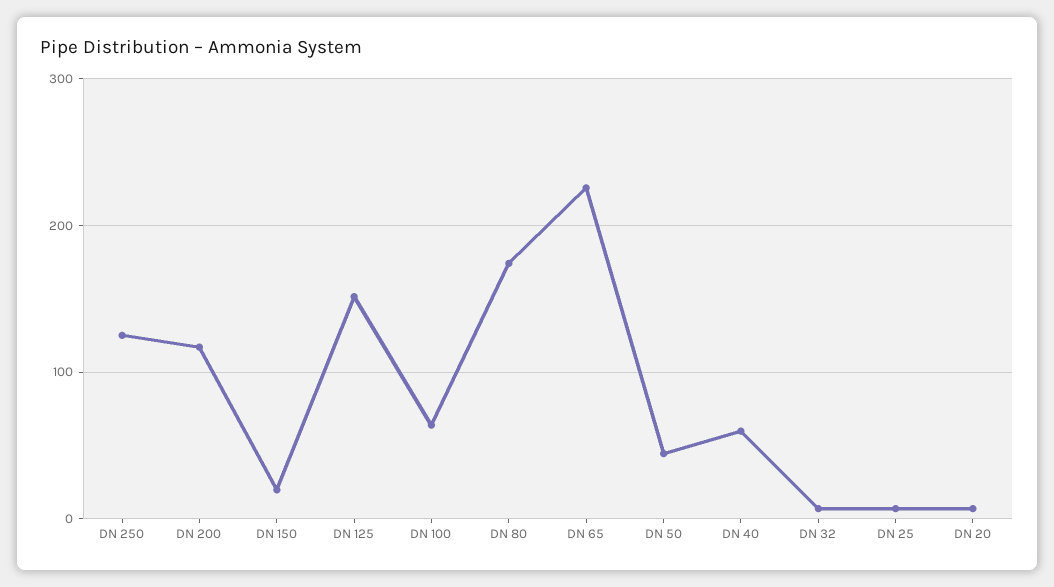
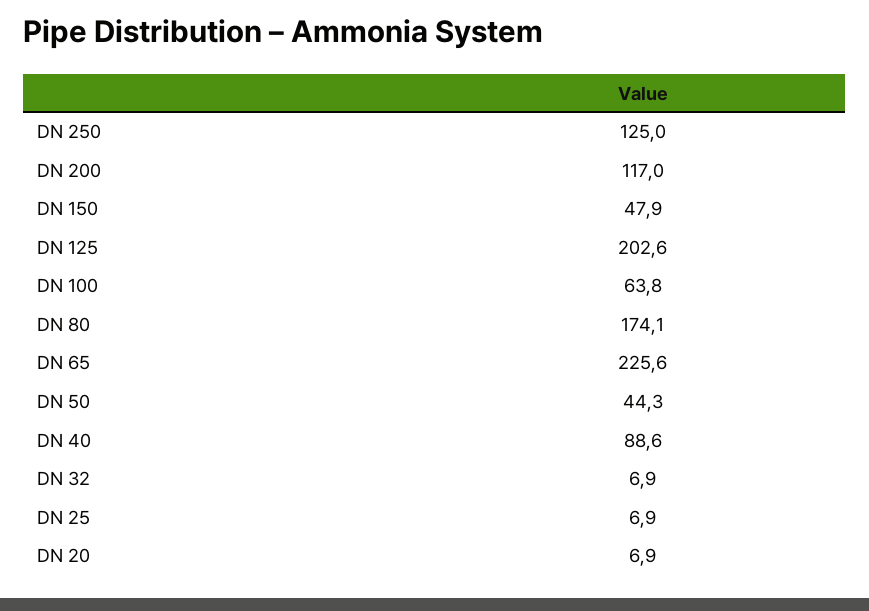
DN 150: 20 -> 47.9
DN 125: 150 -> 202.6
DN 40: 60 -> 88.6

